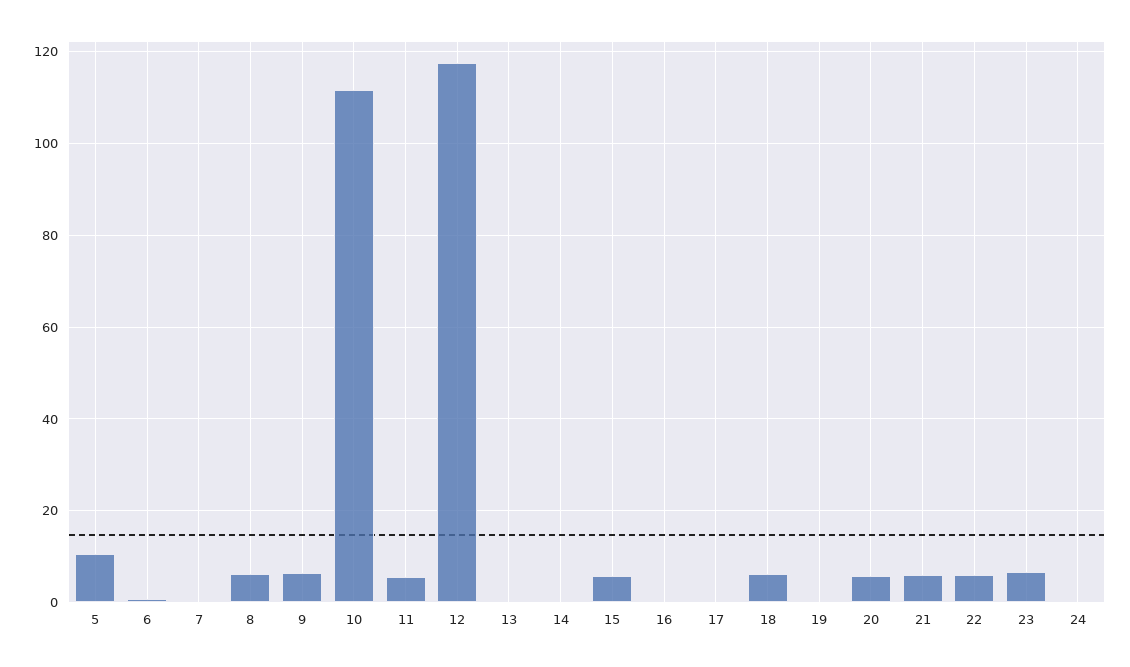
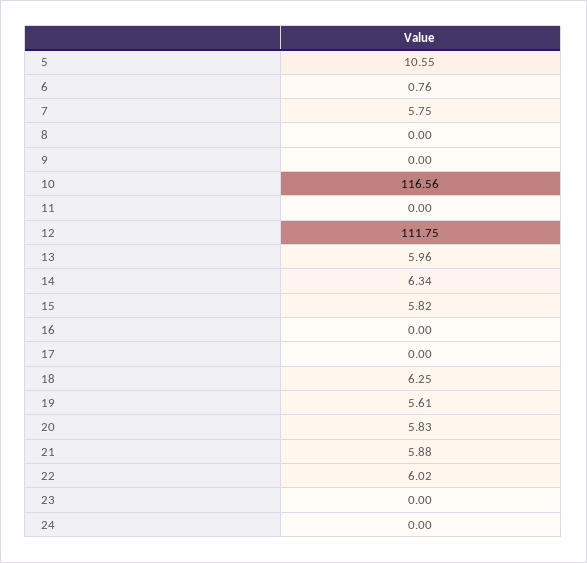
7: 0 -> 5.75
8: 6 -> 0
9: 6 -> 0
10: 112 -> 116.56
11: 6 -> 0
12: 118 -> 111.75
13: 0 -> 5.96
14: 0 -> 6.34
19: 0 -> 5.61
23: 6 -> 0

